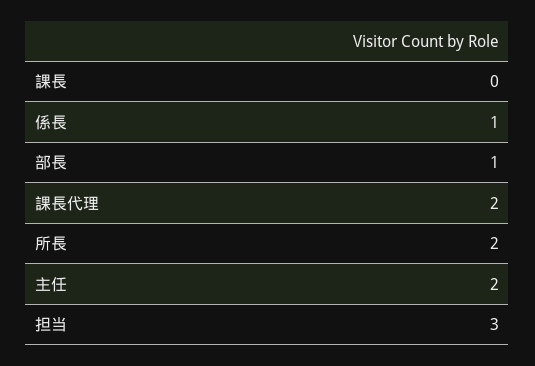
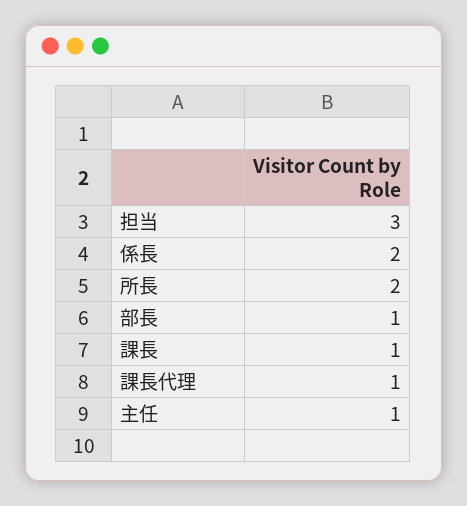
課長: 0 -> 1
係長: 1 -> 2
課長代理: 2 -> 1
主任: 2 -> 1

